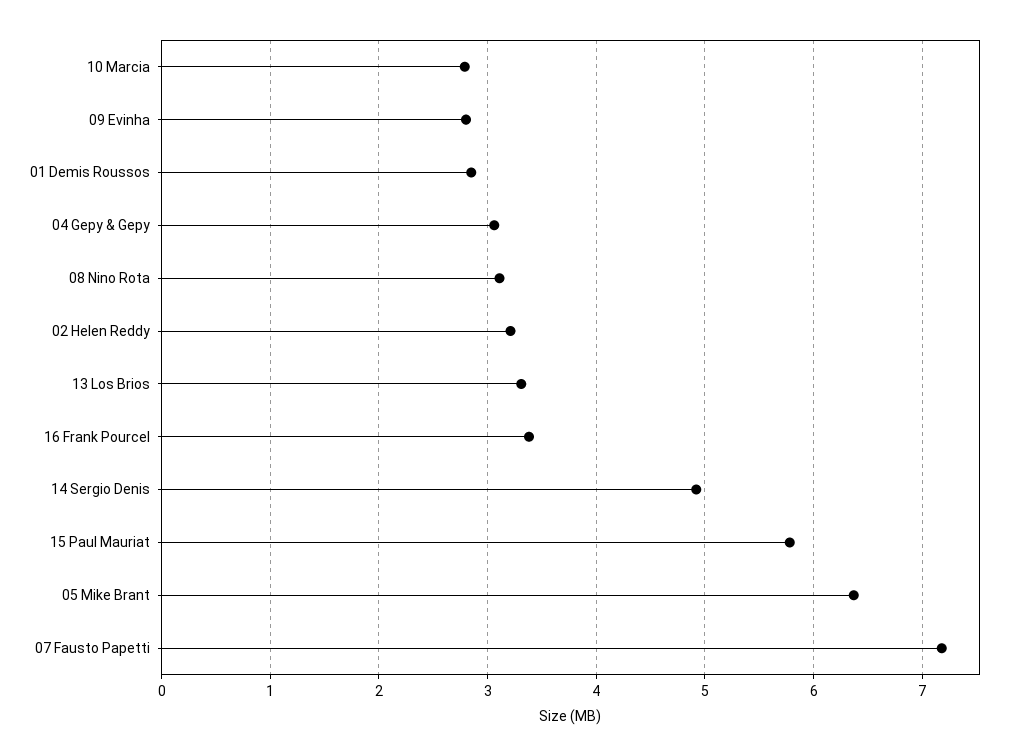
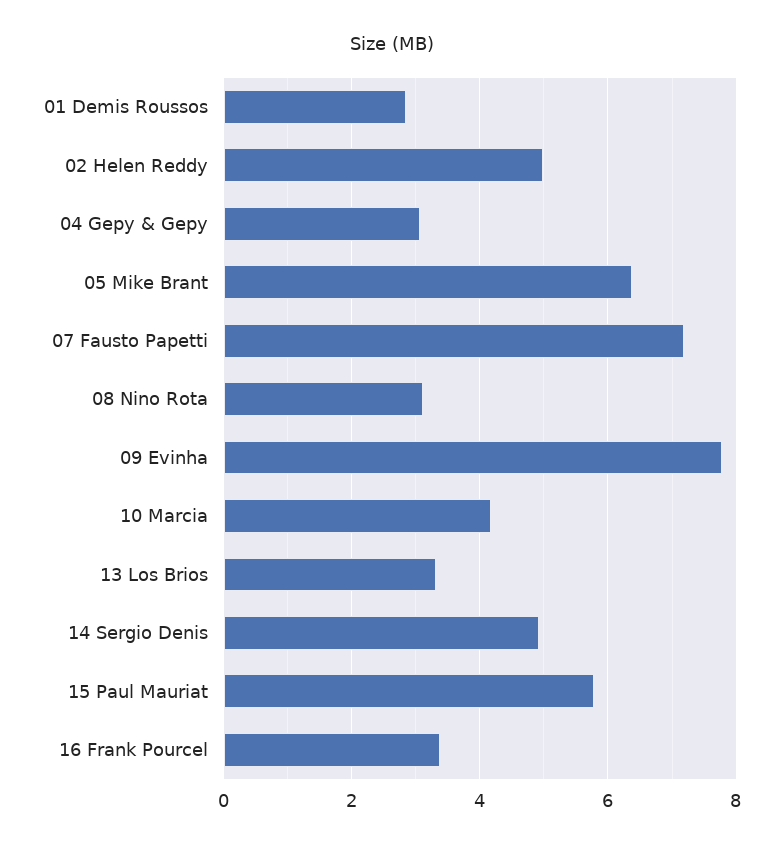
10 Marcia: 2.8 -> 4.2
09 Evinha: 2.8 -> 7.8
02 Helen Reddy: 3.2 -> 5

